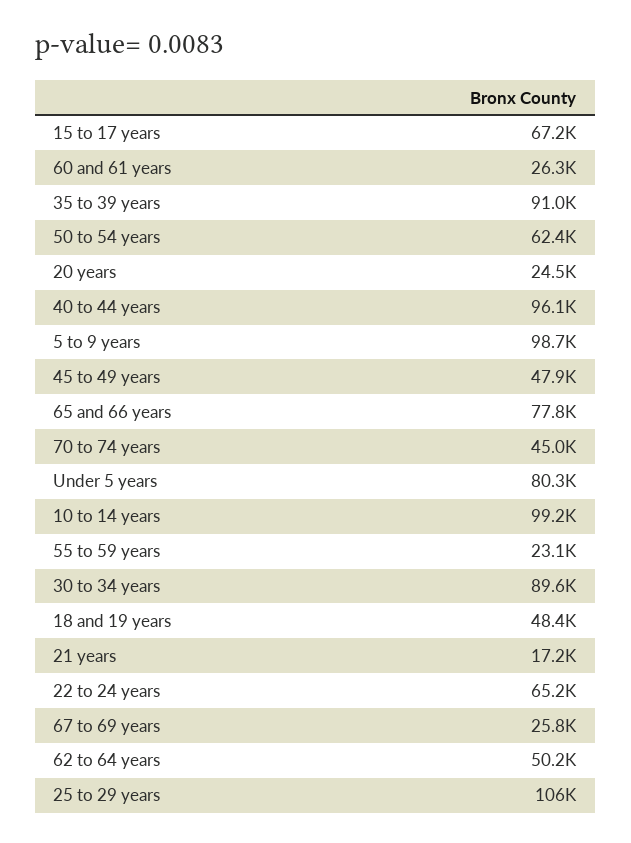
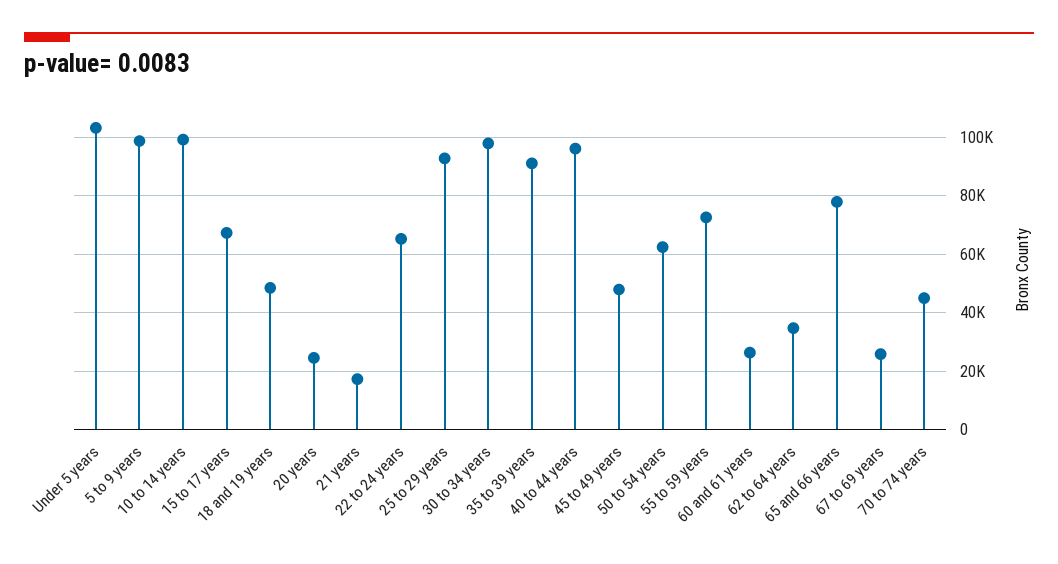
Under 5 years: 80300 -> 102500
55 to 59 years: 23100 -> 72500
30 to 34 years: 89600 -> 97500
62 to 64 years: 50200 -> 35000
25 to 29 years: 106000 -> 92500

